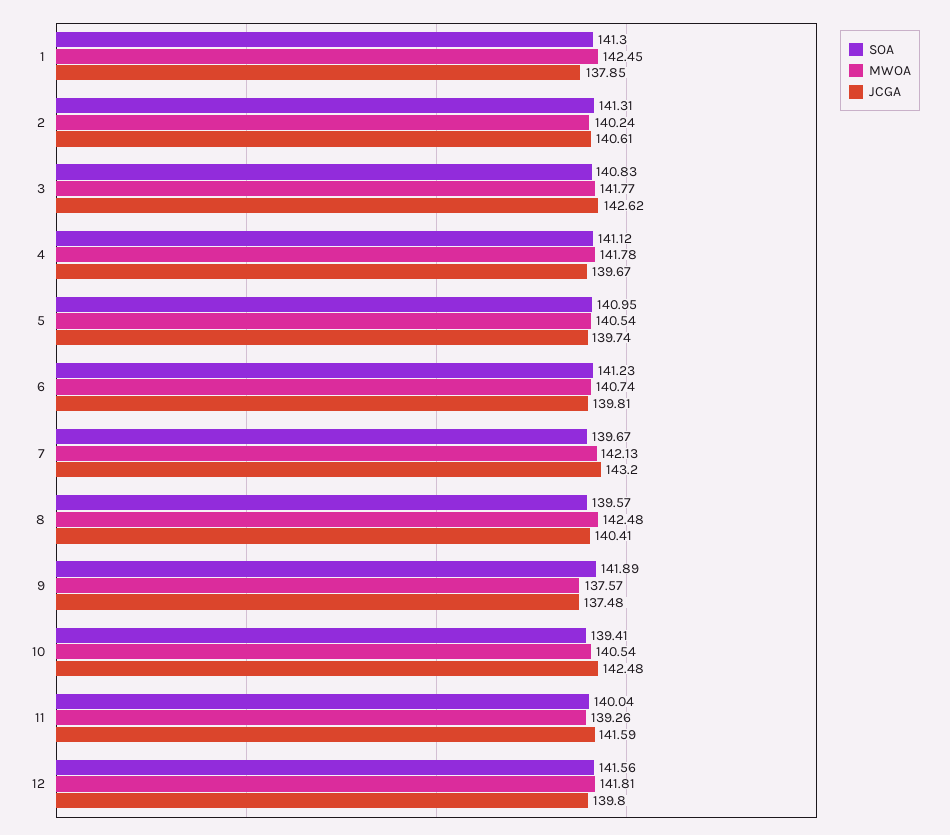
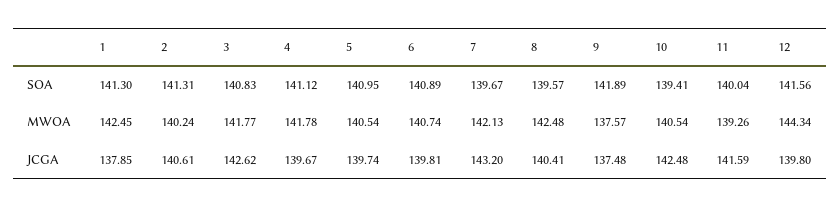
SOA, 6: 141.23 -> 140.89
MWOA, 12: 141.81 -> 144.34

